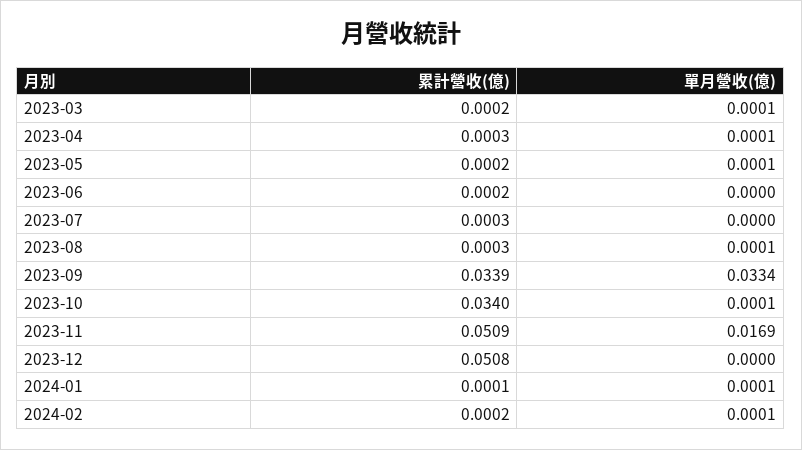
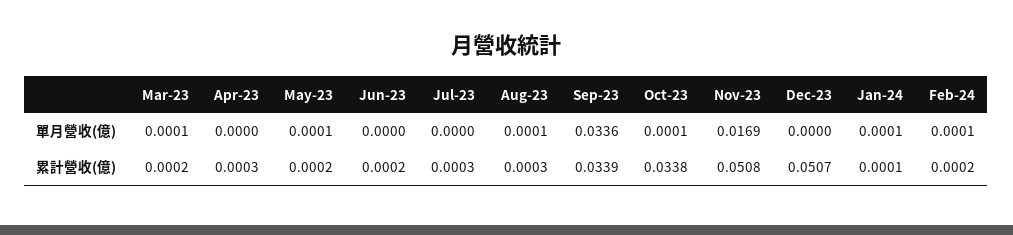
單月營收(億), 2023-04: 0.0001 -> 0
單月營收(億), 2023-09: 0.0334 -> 0.0336
累計營收(億), 2023-10: 0.034 -> 0.0338
累計營收(億), 2023-11: 0.0509 -> 0.0508
累計營收(億), 2023-12: 0.0508 -> 0.0507

